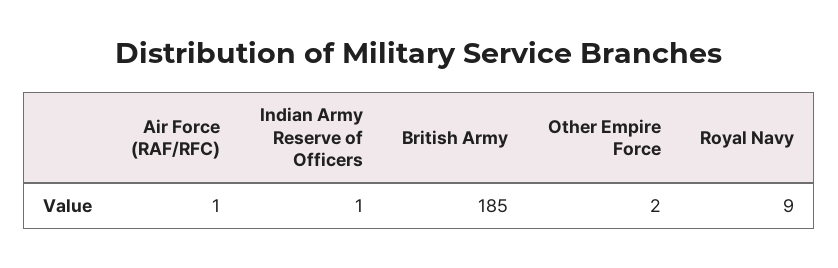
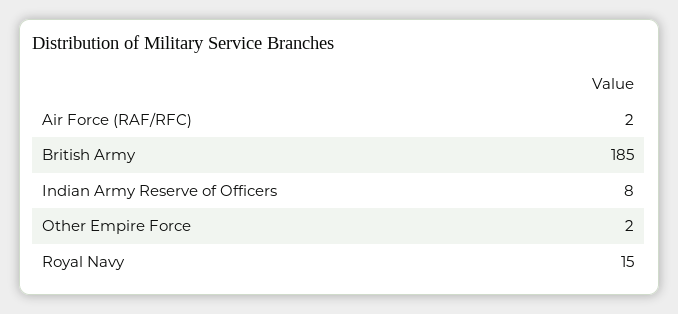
Air Force (RAF/RFC): 1 -> 2
Indian Army Reserve of Officers: 1 -> 8
Royal Navy: 9 -> 15

